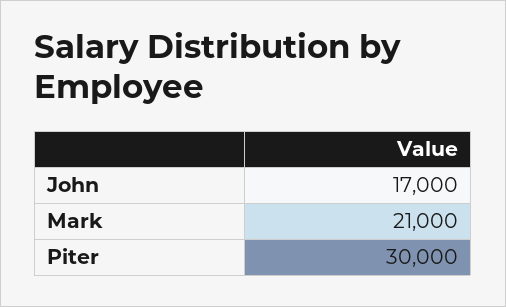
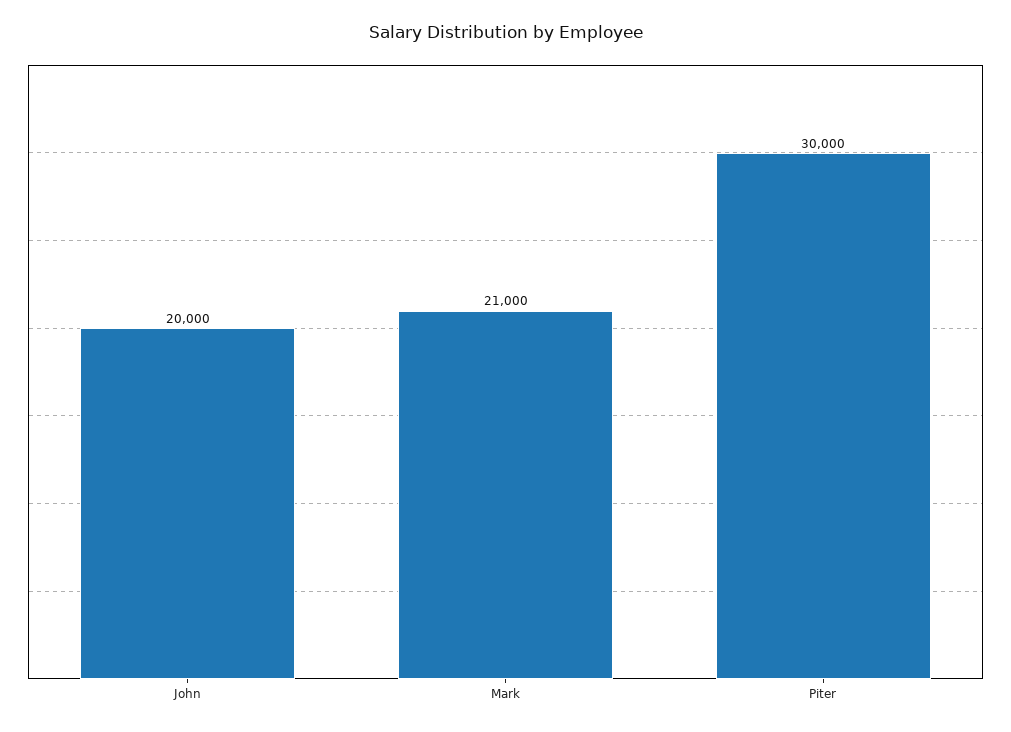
John: 17000 -> 20000

